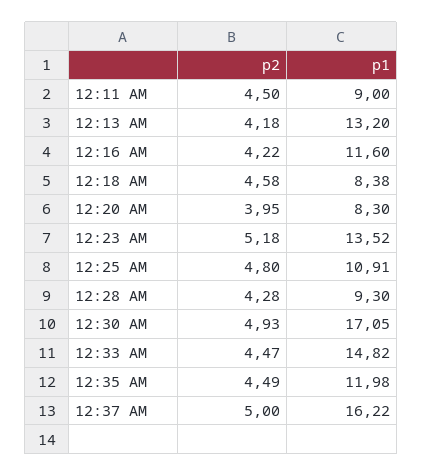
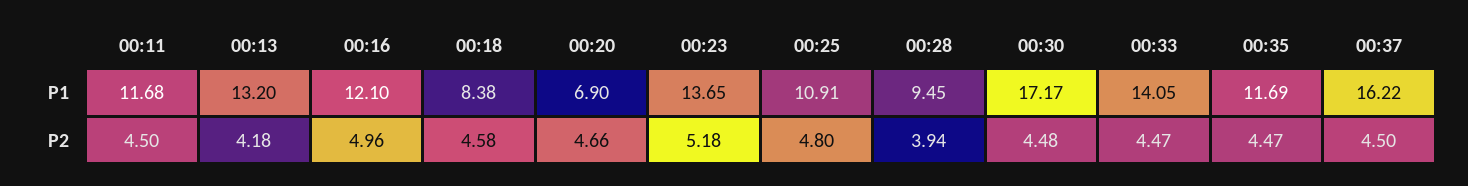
p1, 12:11 AM: 9 -> 11.68
p2, 12:16 AM: 4.22 -> 4.96
p1, 12:16 AM: 11.6 -> 12.1
p2, 12:20 AM: 3.95 -> 4.66
p1, 12:20 AM: 8.3 -> 6.9
p1, 12:23 AM: 13.52 -> 13.65
p2, 12:28 AM: 4.28 -> 3.94
p1, 12:28 AM: 9.3 -> 9.45
p2, 12:30 AM: 4.93 -> 4.48
p1, 12:30 AM: 17.05 -> 17.17
p1, 12:33 AM: 14.82 -> 14.05
p2, 12:35 AM: 4.49 -> 4.47
p1, 12:35 AM: 11.98 -> 11.69
p2, 12:37 AM: 5 -> 4.5

